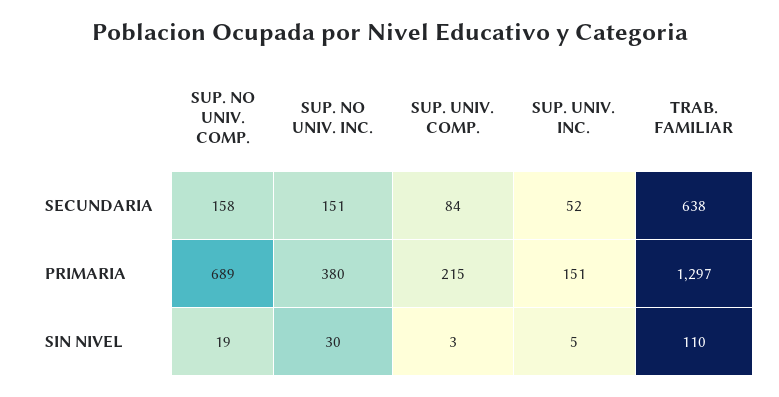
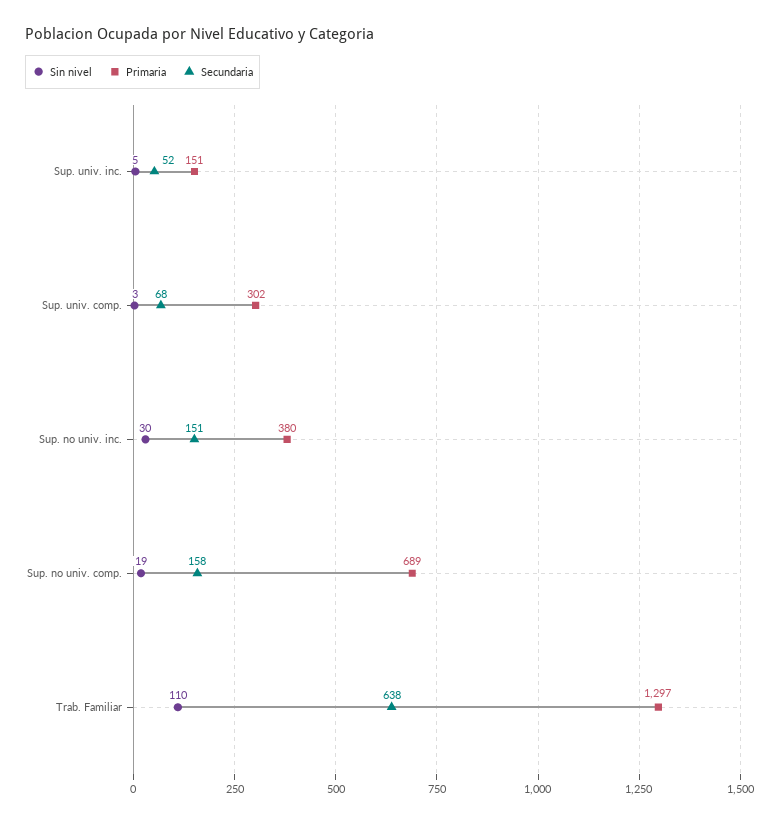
SECUNDARIA, SUP. UNIV. COMP.: 84 -> 68
PRIMARIA, SUP. UNIV. COMP.: 215 -> 302

